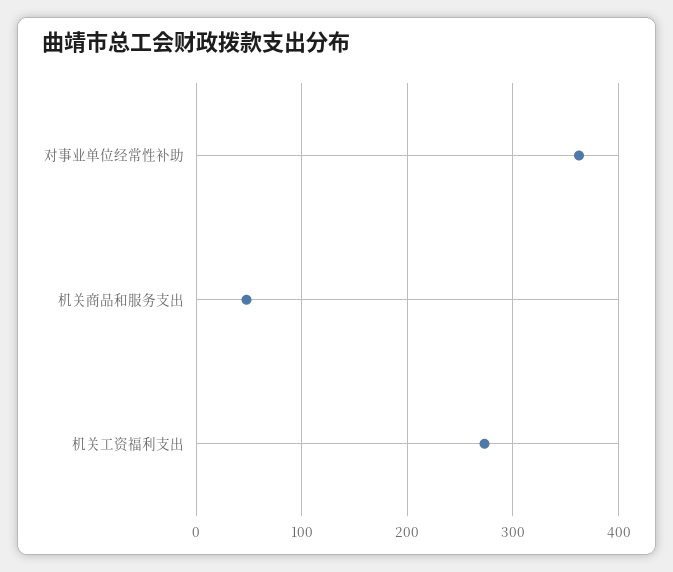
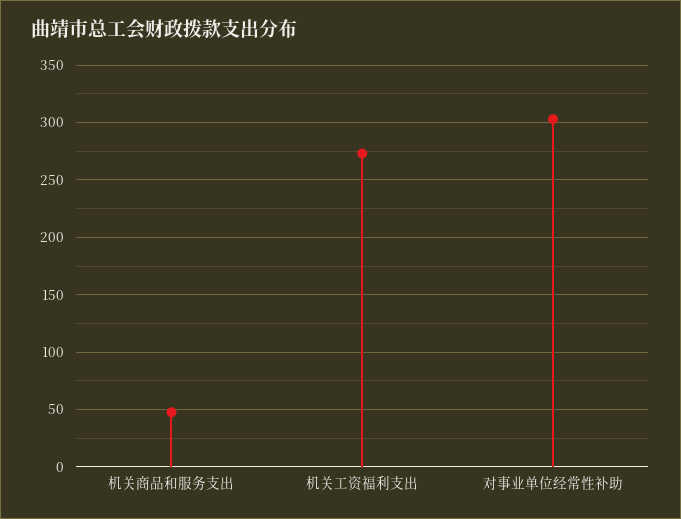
对事业单位经常性补助: 360 -> 300

